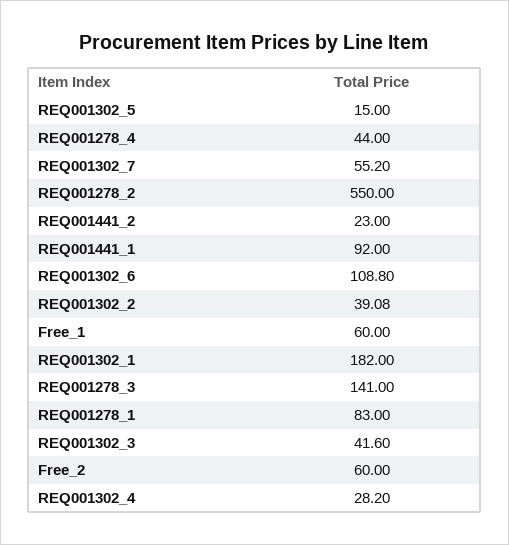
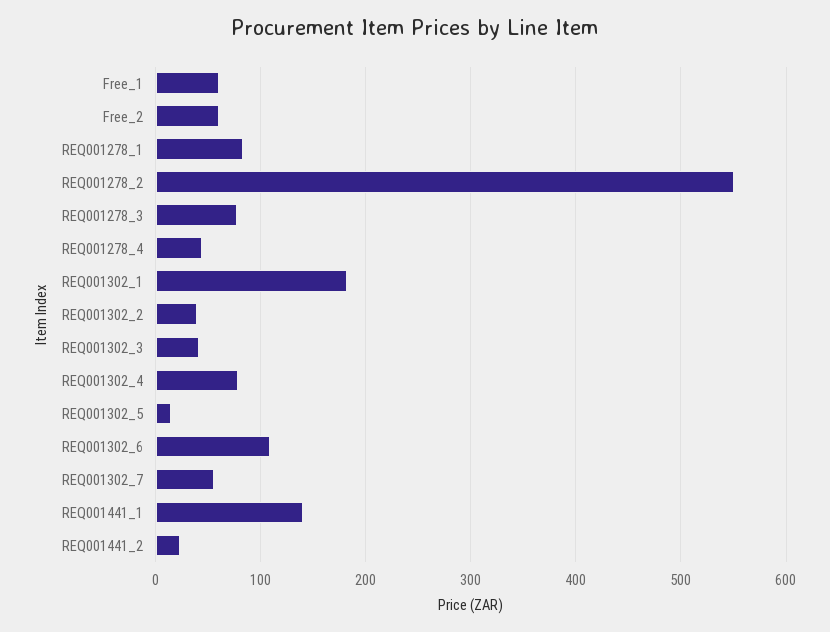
REQ001441_1: 92 -> 140
REQ001278_3: 141 -> 80
REQ001302_4: 28.2 -> 80

